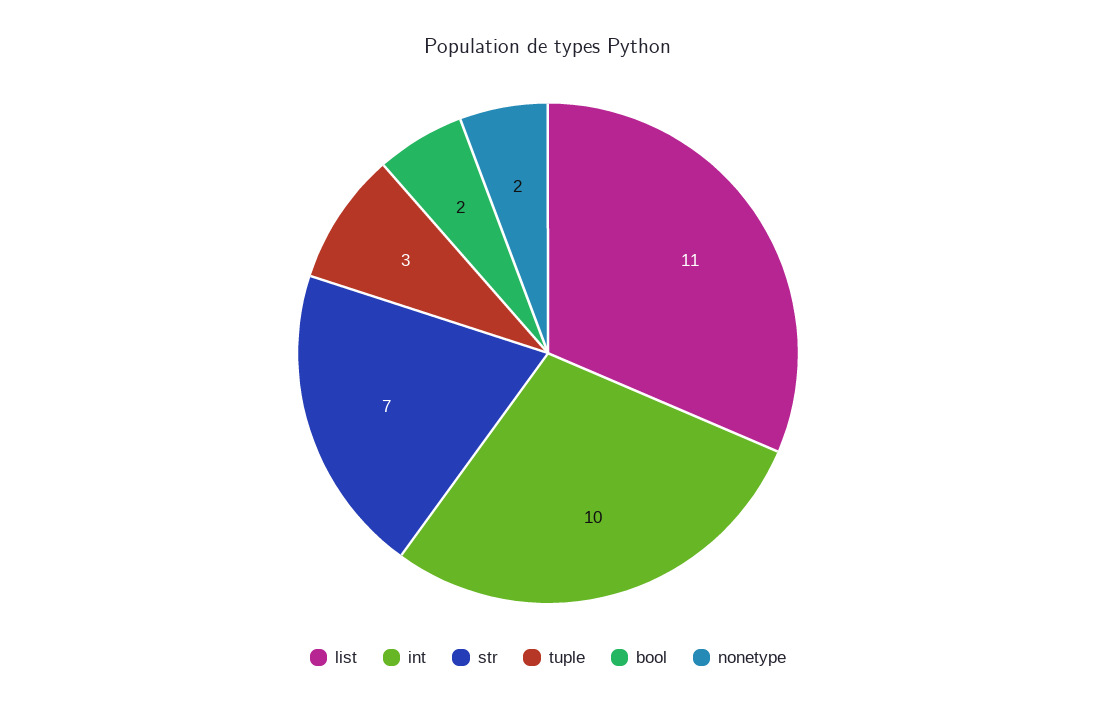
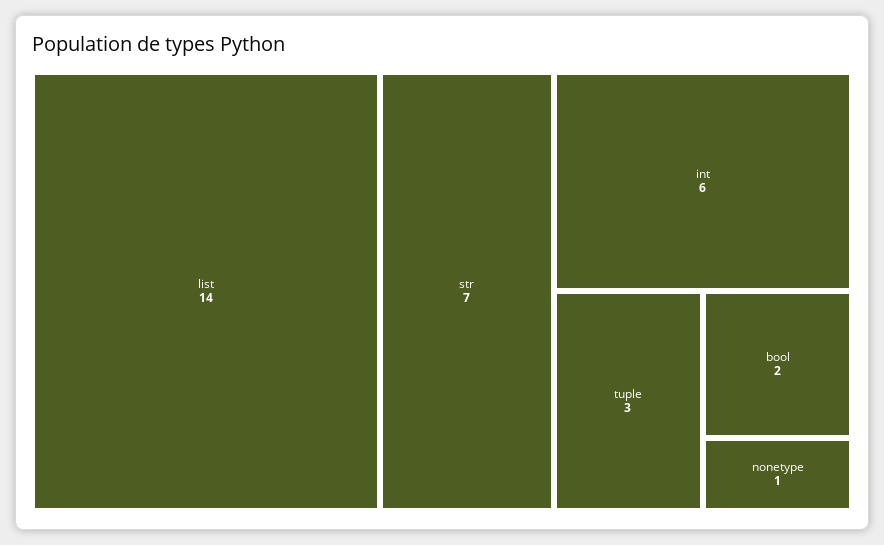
list: 11 -> 14
int: 10 -> 6
nonetype: 2 -> 1

